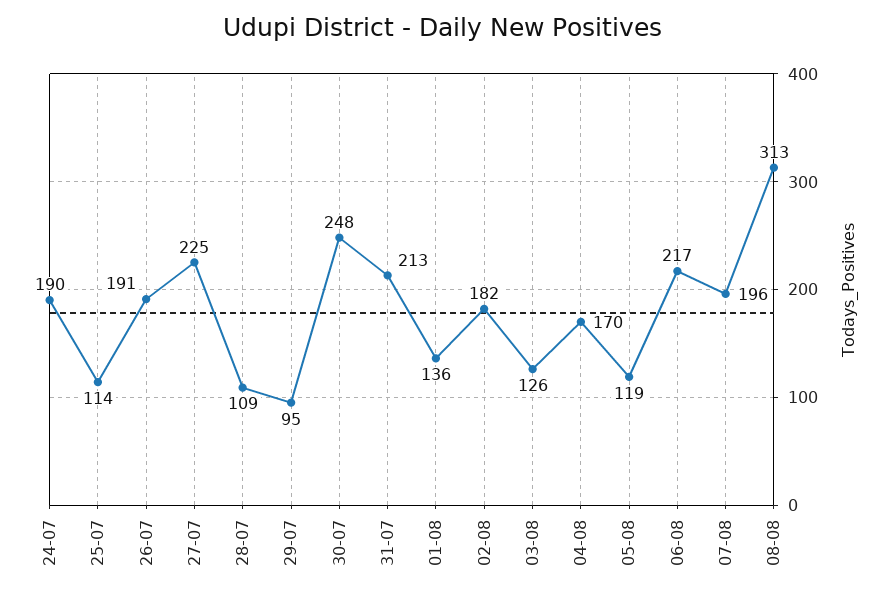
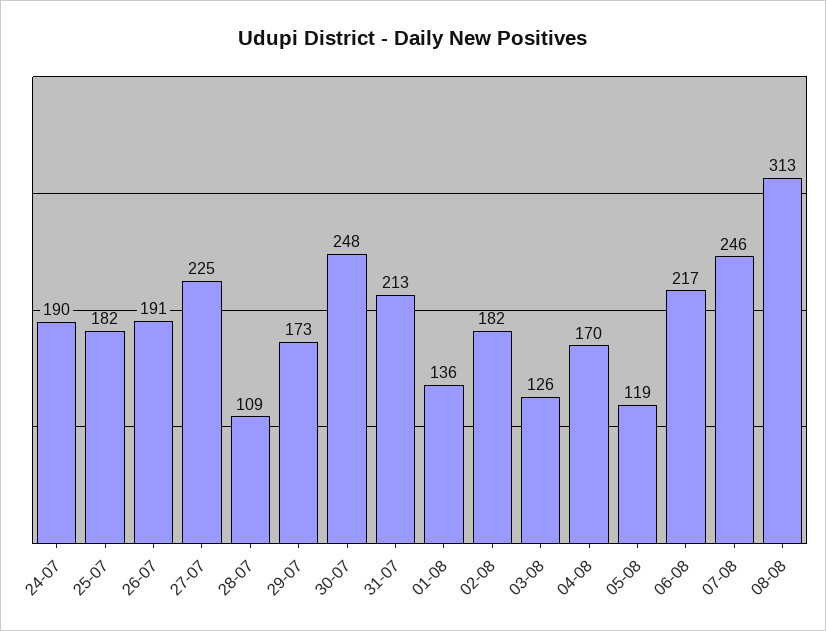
25-07: 114 -> 182
29-07: 95 -> 173
07-08: 196 -> 246

